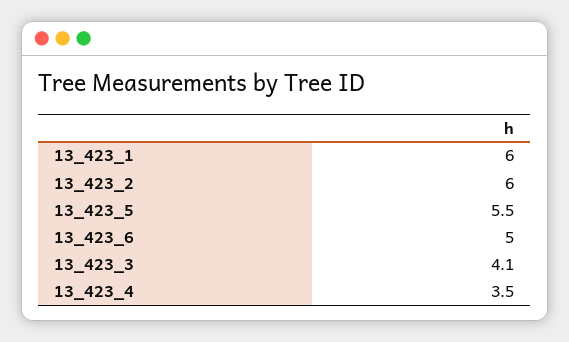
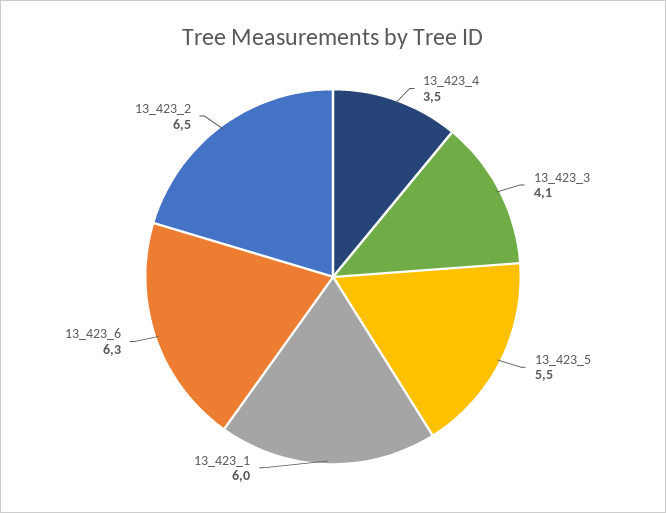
13_423_2: 6 -> 6.5
13_423_6: 5 -> 6.3

